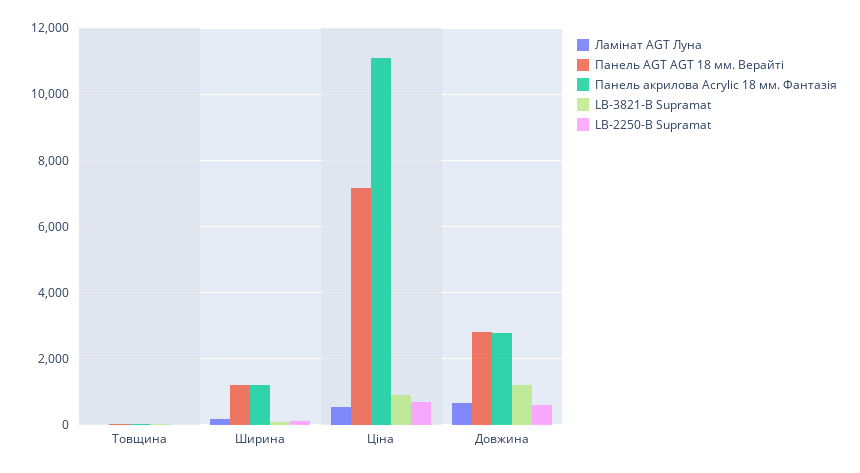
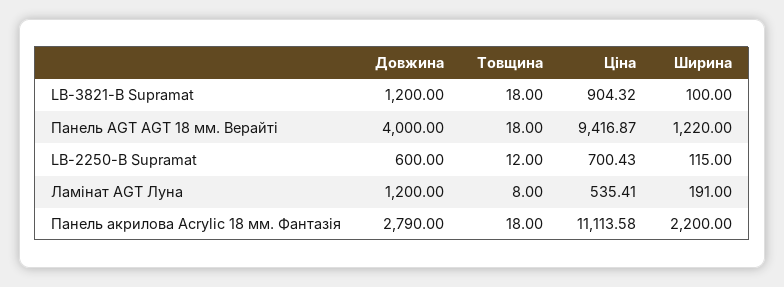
Панель акрилова Acrylic 18 мм. Фантазія, Ширина: 1200 -> 2200
Панель AGT AGT 18 мм. Верайті, Ціна: 7200 -> 9416.87
Ламінат AGT Луна, Довжина: 600 -> 1200
Панель AGT AGT 18 мм. Верайті, Довжина: 2800 -> 4000

